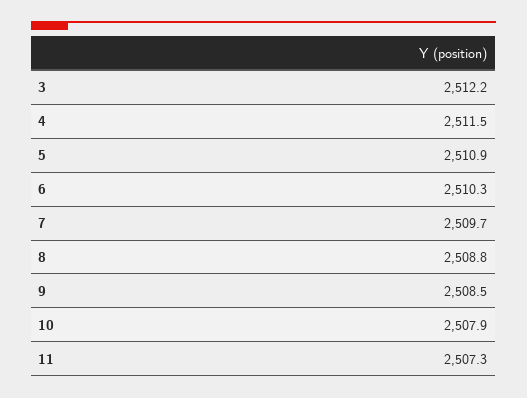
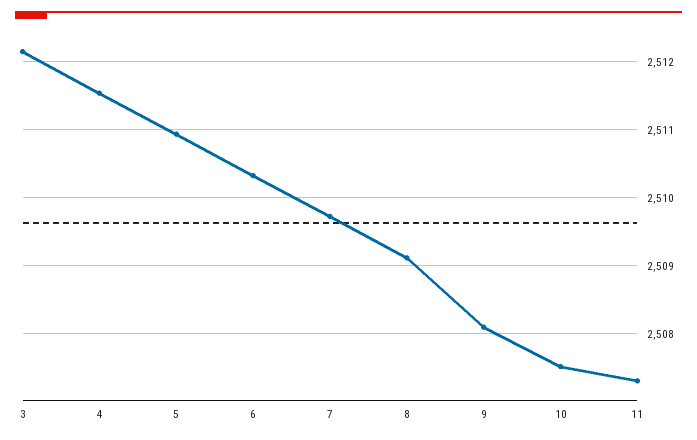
8: 2508.8 -> 2509.1
9: 2508.5 -> 2508.1
10: 2507.9 -> 2507.5

